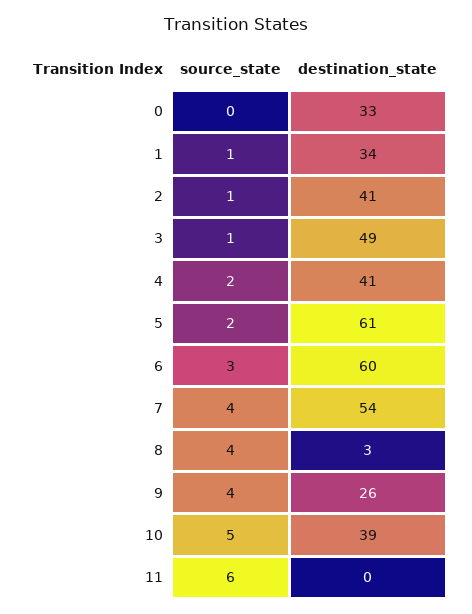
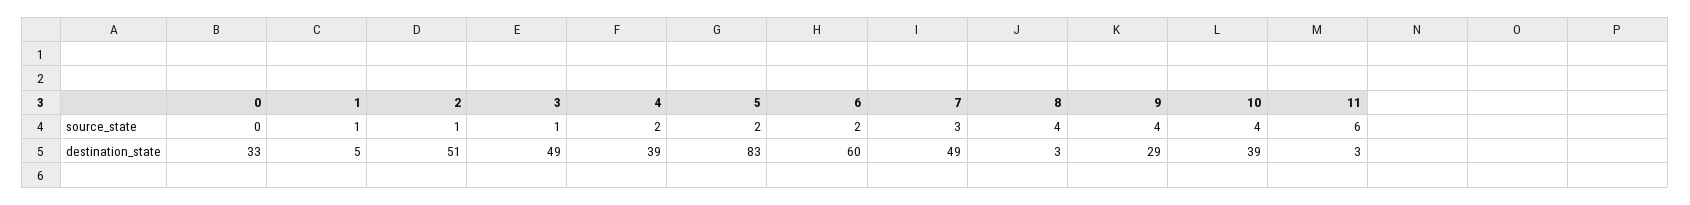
destination_state, 1: 34 -> 5
destination_state, 2: 41 -> 51
destination_state, 4: 41 -> 39
destination_state, 5: 61 -> 83
source_state, 6: 3 -> 2
source_state, 7: 4 -> 3
destination_state, 7: 54 -> 49
destination_state, 9: 26 -> 29
source_state, 10: 5 -> 4
destination_state, 11: 0 -> 3

